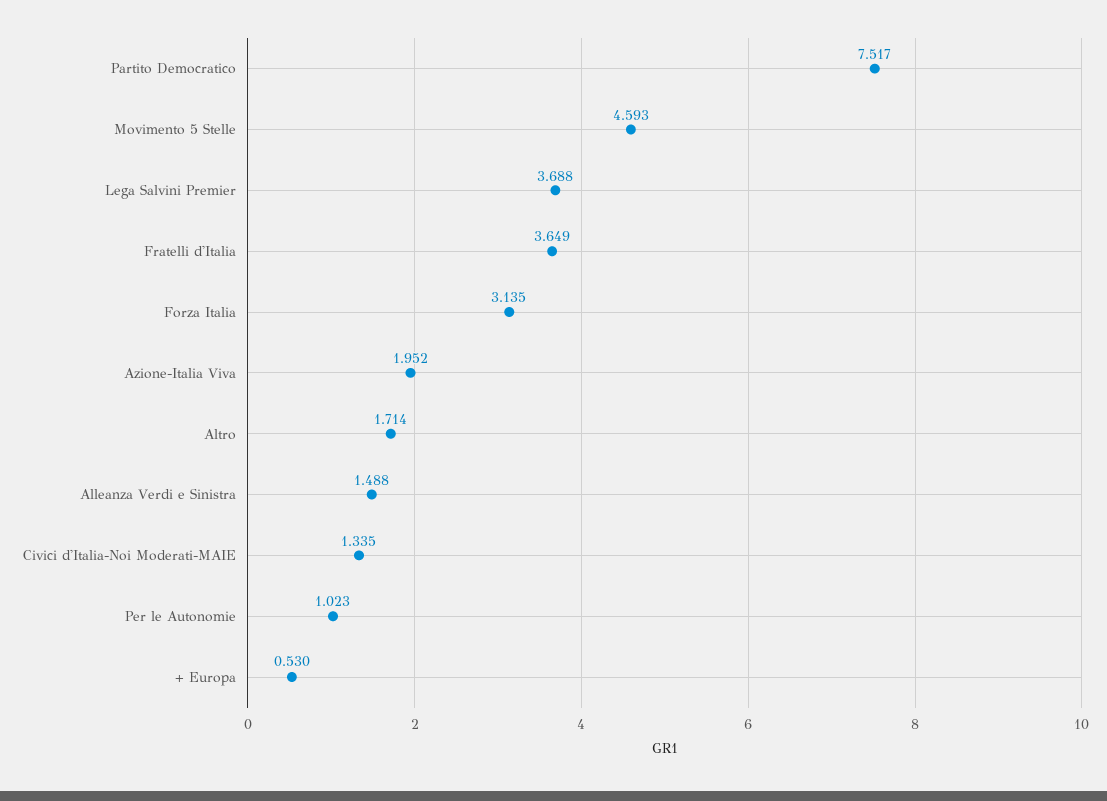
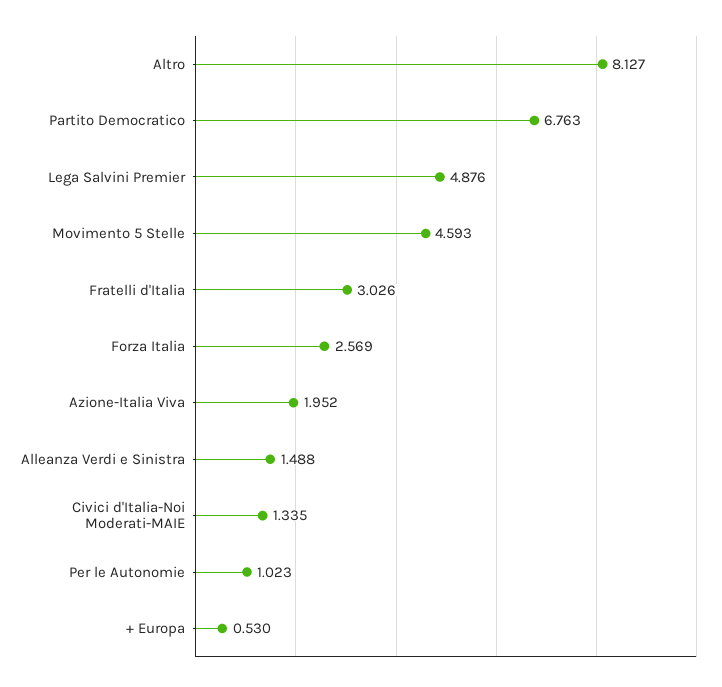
Partito Democratico: 7.517 -> 6.763
Lega Salvini Premier: 3.688 -> 4.876
Fratelli d'Italia: 3.649 -> 3.026
Forza Italia: 3.135 -> 2.569
Altro: 1.714 -> 8.127

